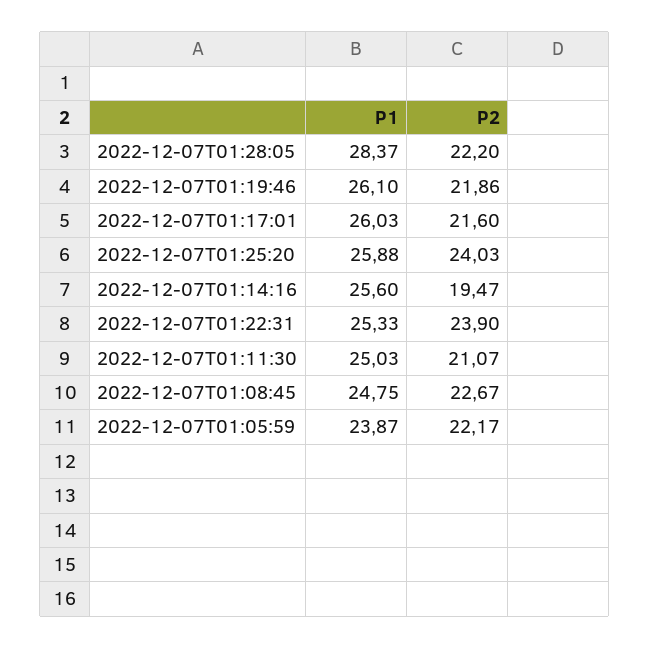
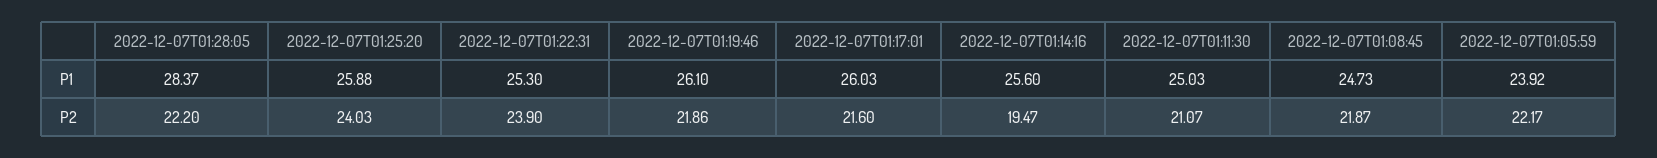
P1, 2022-12-07T01:22:31: 25.33 -> 25.3
P1, 2022-12-07T01:08:45: 24.75 -> 24.73
P2, 2022-12-07T01:08:45: 22.67 -> 21.87
P1, 2022-12-07T01:05:59: 23.87 -> 23.92

